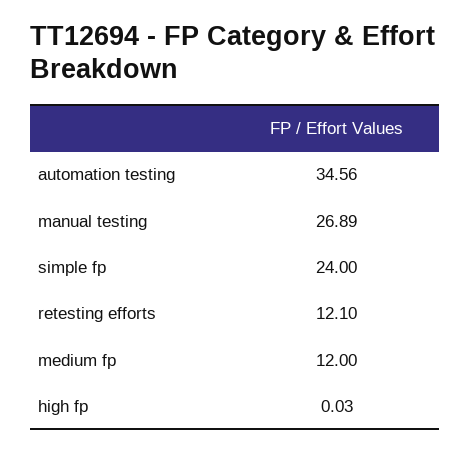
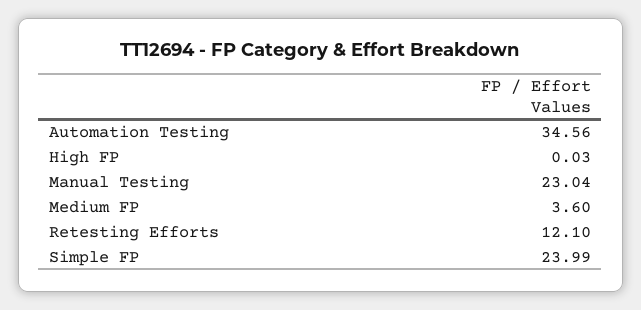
manual testing: 26.89 -> 23.04
simple fp: 24 -> 23.99
medium fp: 12 -> 3.6

